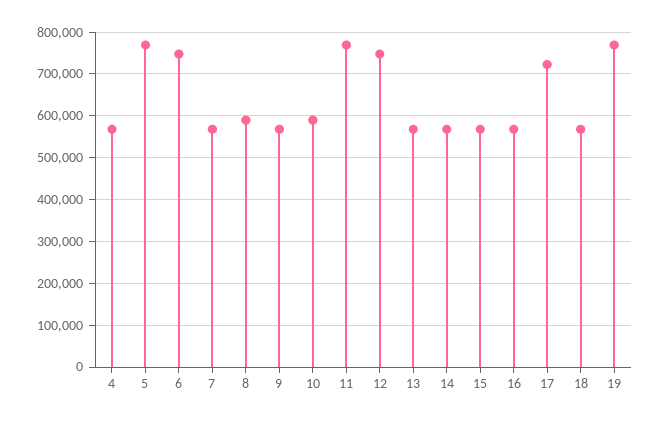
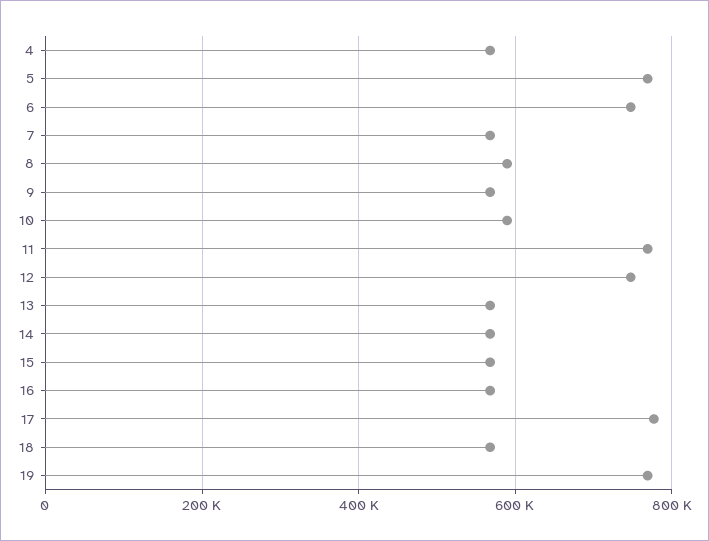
17: 720000 -> 780000

